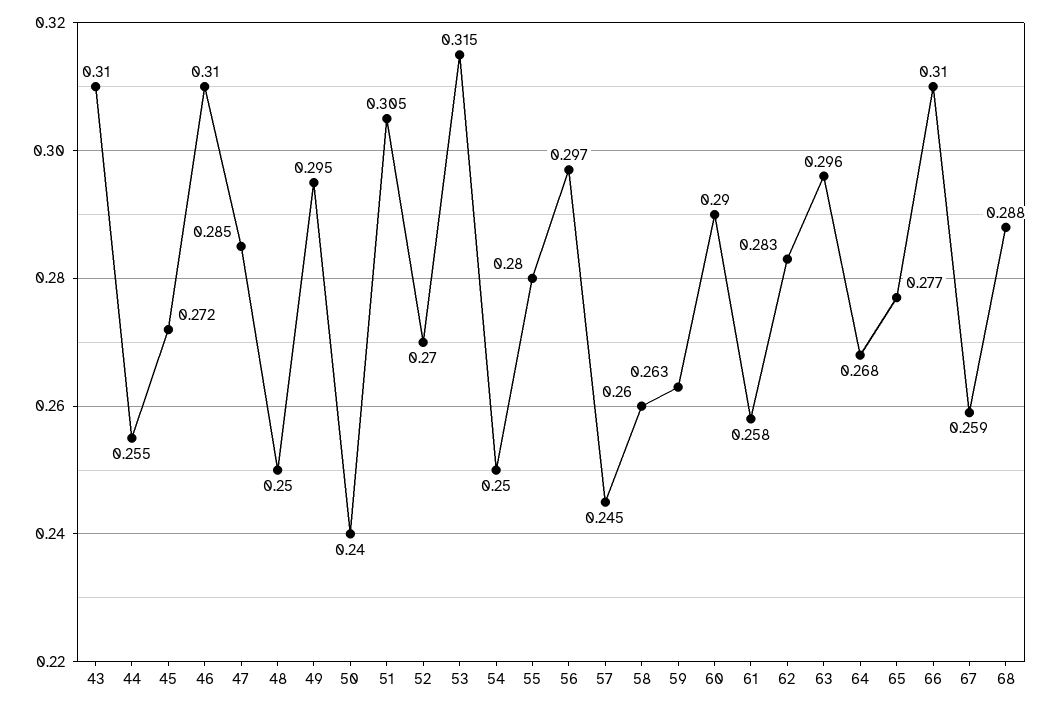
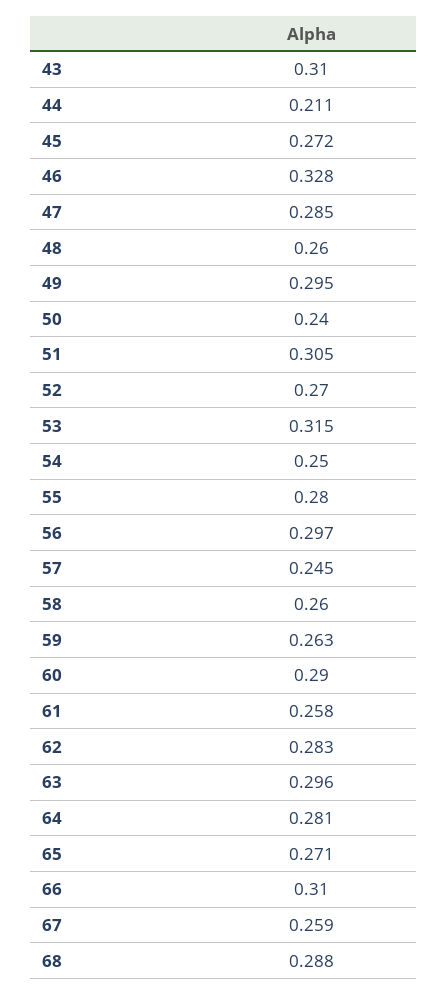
44: 0.255 -> 0.211
46: 0.31 -> 0.328
48: 0.25 -> 0.26
64: 0.268 -> 0.281
65: 0.277 -> 0.271

